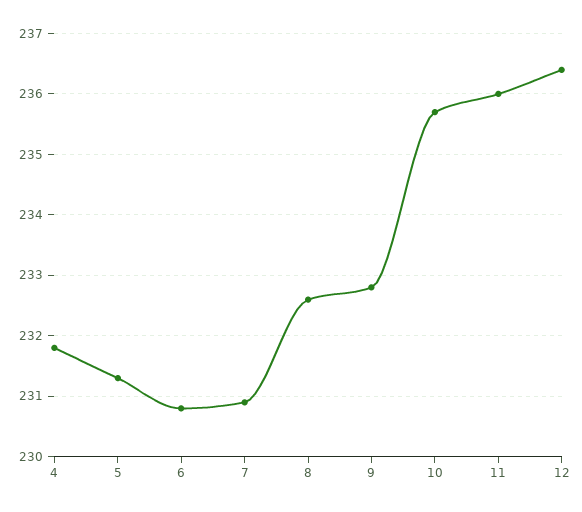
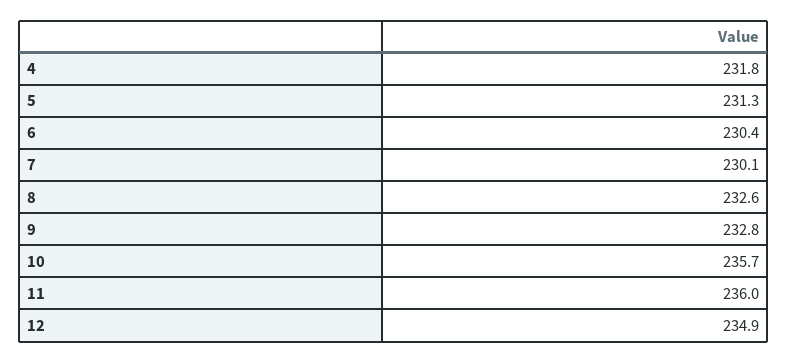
6: 230.8 -> 230.4
7: 230.9 -> 230.1
12: 236.4 -> 234.9

